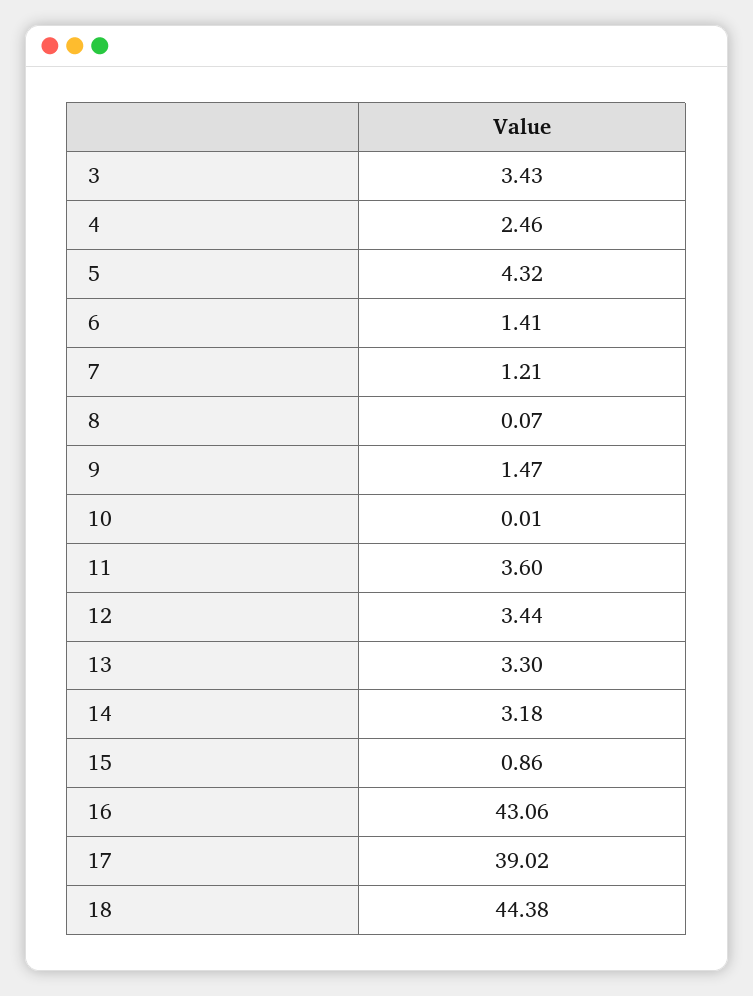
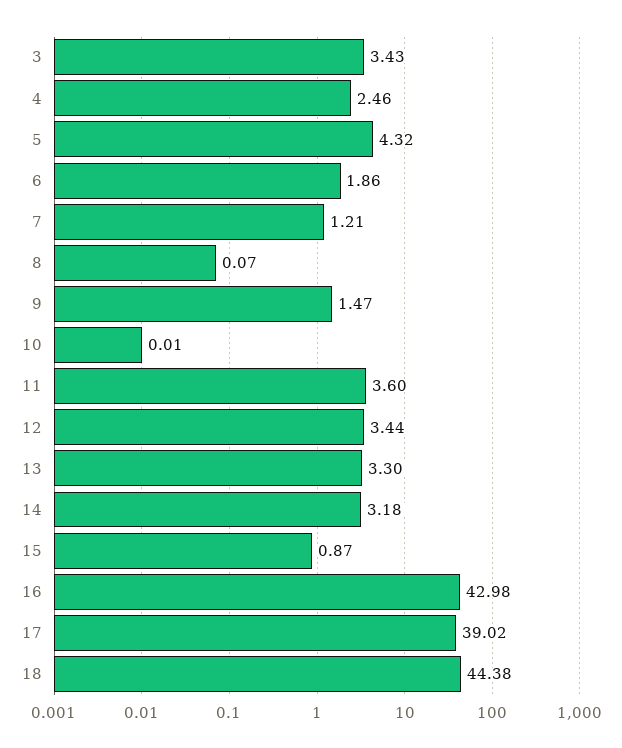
6: 1.41 -> 1.86
15: 0.86 -> 0.87
16: 43.06 -> 42.98

